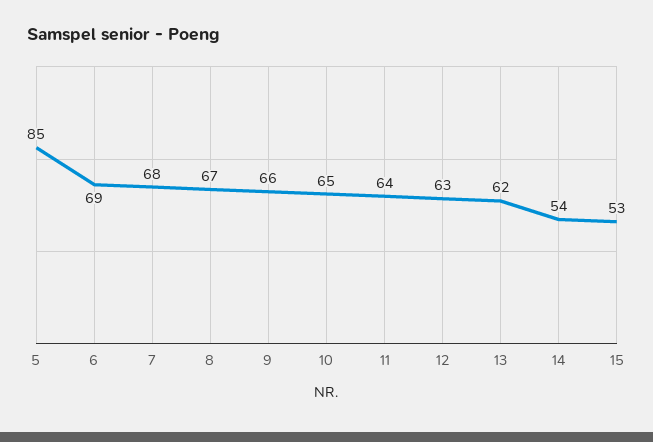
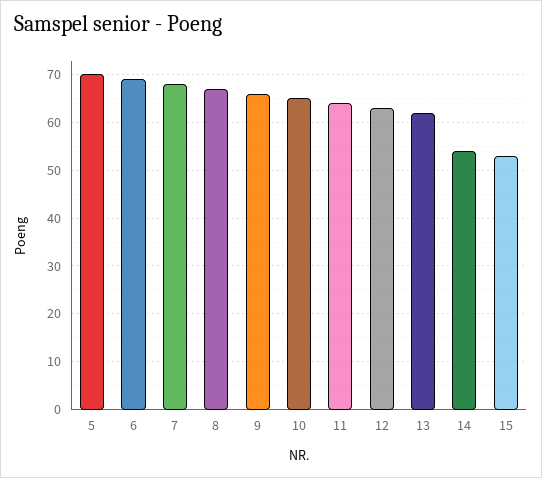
5: 85 -> 70

